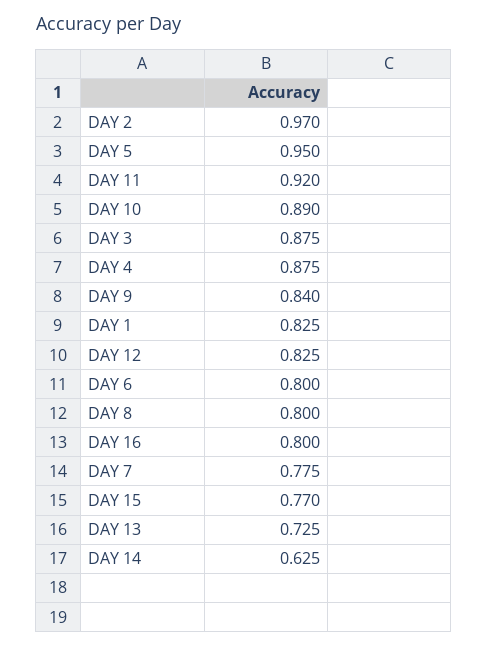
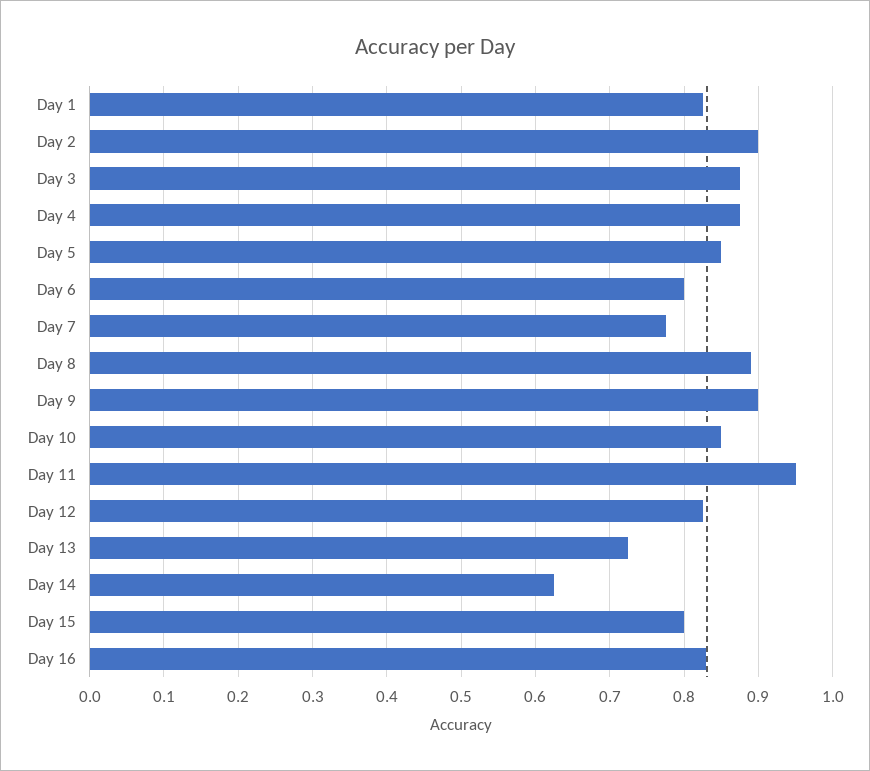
DAY 2: 0.97 -> 0.9
DAY 5: 0.95 -> 0.85
DAY 11: 0.92 -> 0.95
DAY 10: 0.89 -> 0.85
DAY 9: 0.84 -> 0.9
DAY 8: 0.8 -> 0.89
DAY 16: 0.8 -> 0.83
DAY 15: 0.77 -> 0.8

